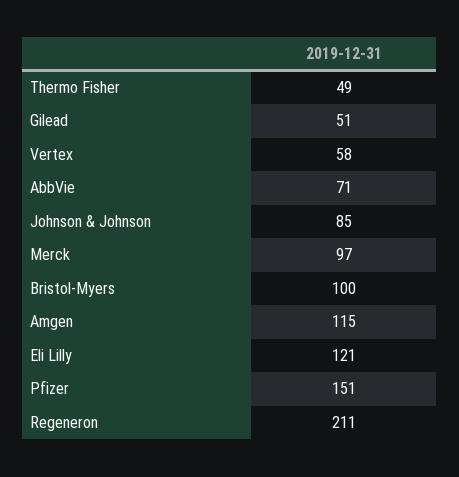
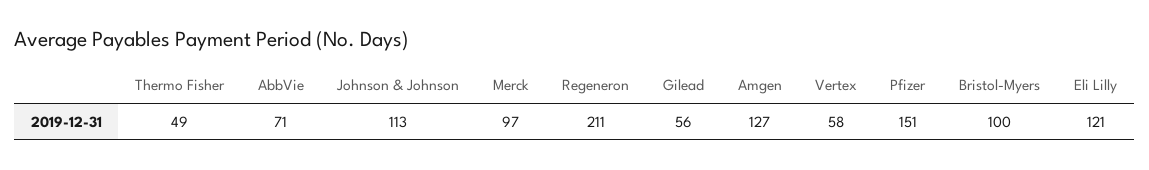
Gilead: 51 -> 56
Johnson & Johnson: 85 -> 113
Amgen: 115 -> 127

